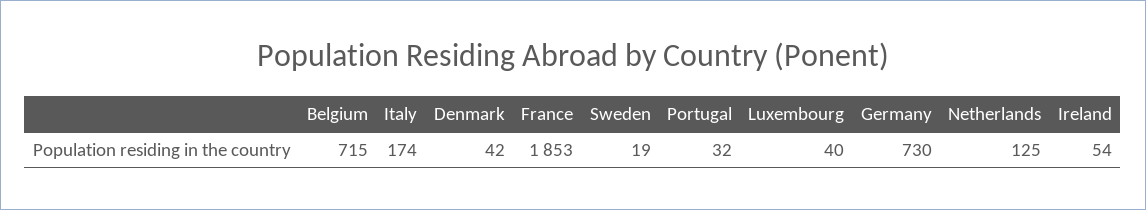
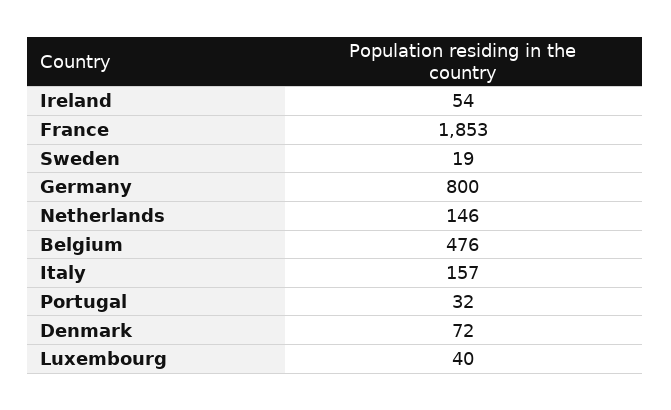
Belgium: 715 -> 476
Italy: 174 -> 157
Denmark: 42 -> 72
Germany: 730 -> 800
Netherlands: 125 -> 146

